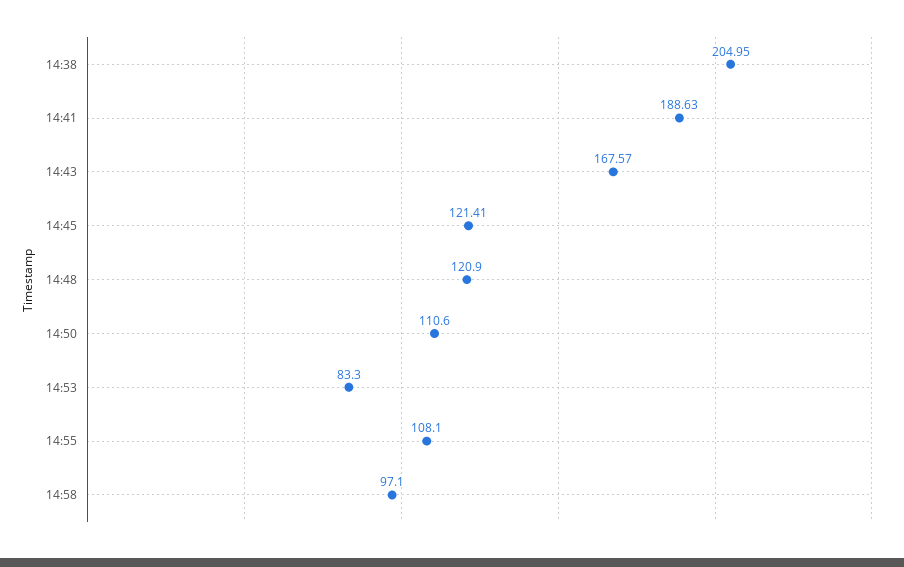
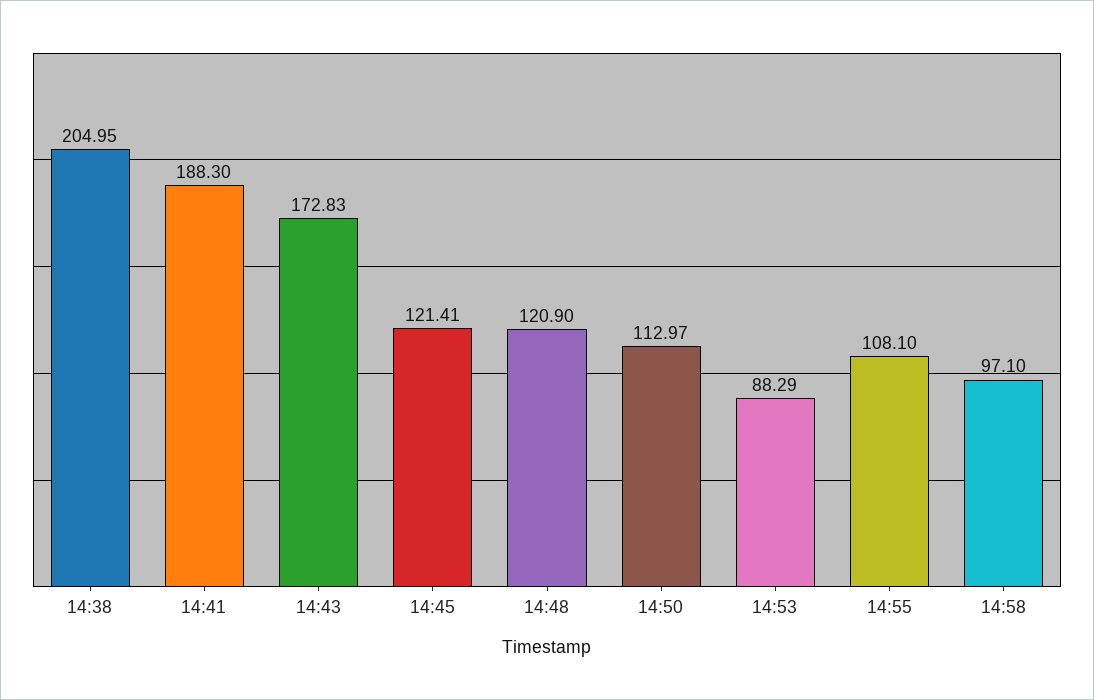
14:41: 188.63 -> 188.3
14:43: 167.57 -> 172.83
14:50: 110.6 -> 112.97
14:53: 83.3 -> 88.29

